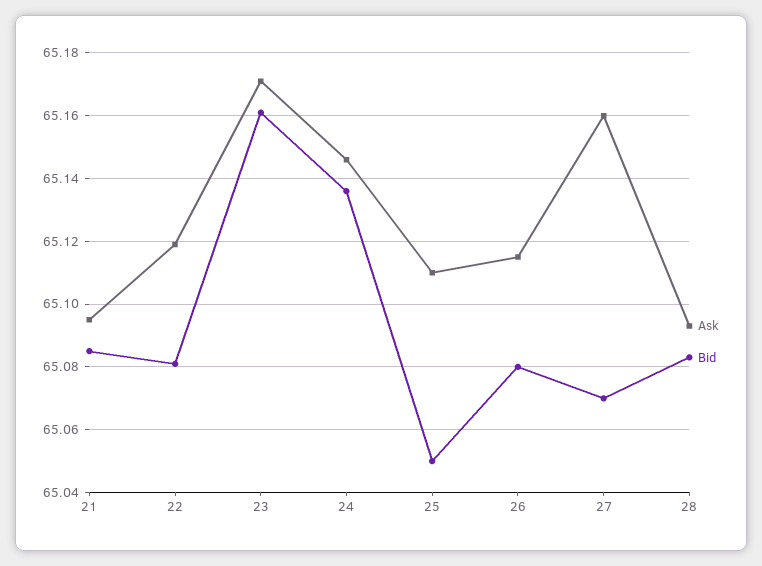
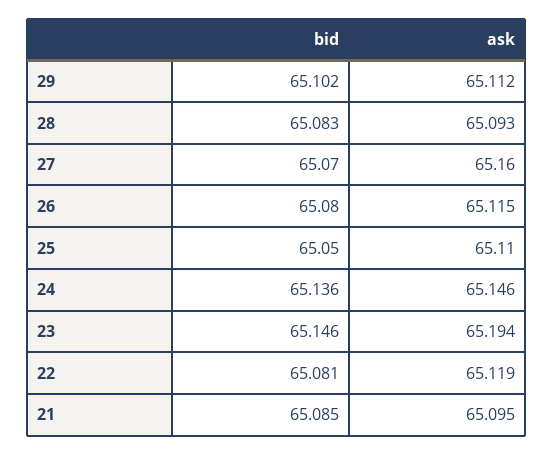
Ask, 23: 65.17 -> 65.194
Bid, 23: 65.16 -> 65.146
Bid, 29: none -> 65.102
Ask, 29: none -> 65.112

